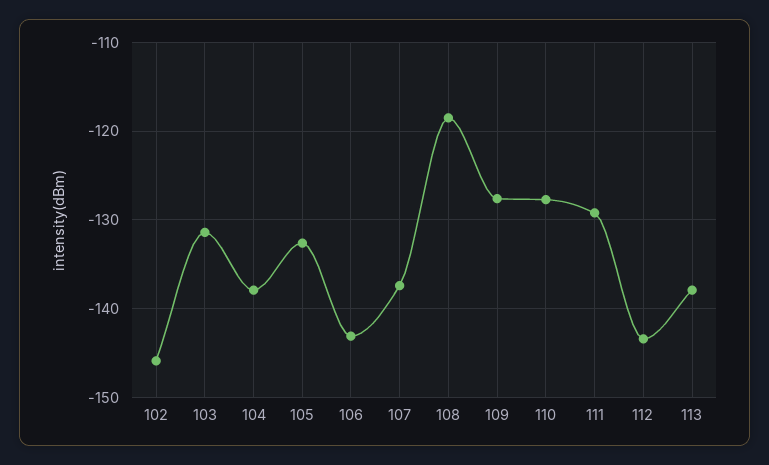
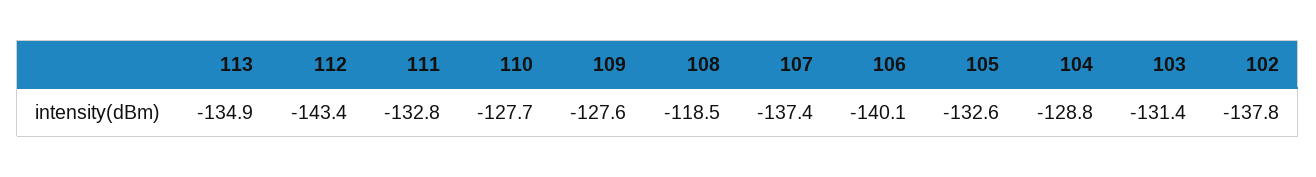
102: -146 -> -137.8
104: -138 -> -128.8
106: -143 -> -140.1
111: -129 -> -132.8
113: -138 -> -134.9

